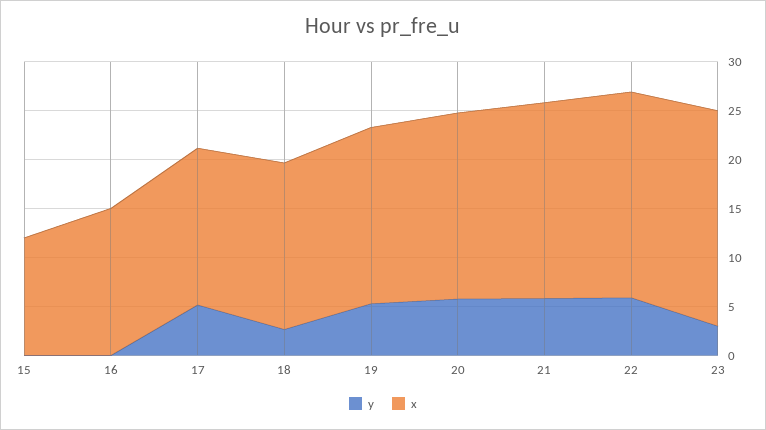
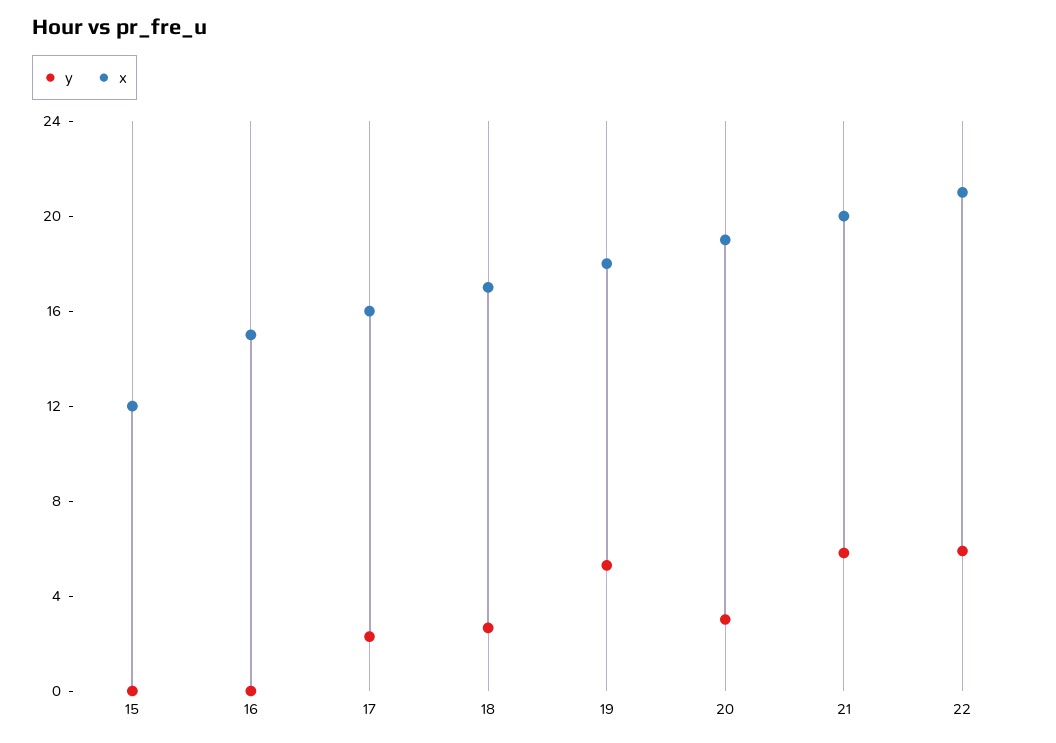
y, 17: 5 -> 2
y, 20: 6 -> 3
y, 23: 3 -> none
x, 23: 22 -> none

